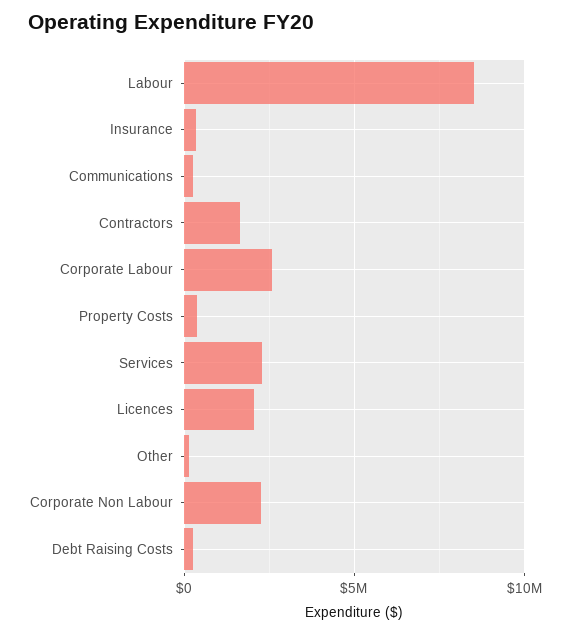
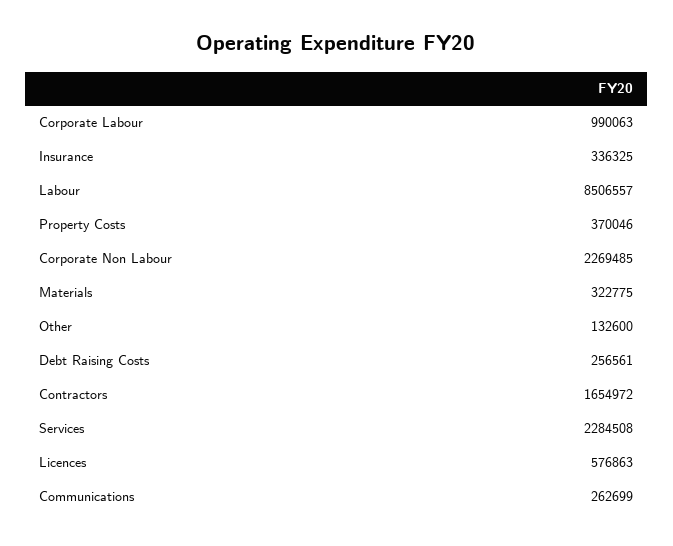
Corporate Labour: 2500000 -> 990063
Licences: 2000000 -> 576863
Materials: none -> 322775

